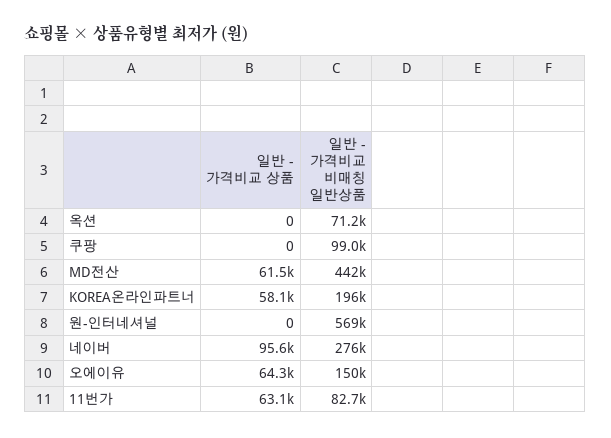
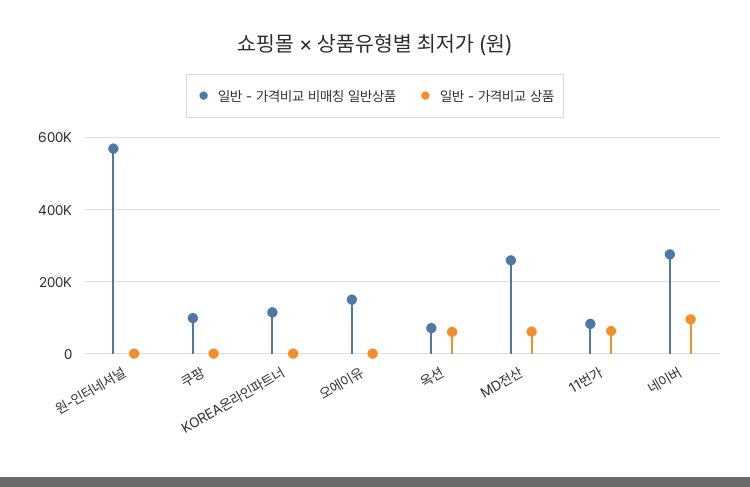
일반 - 가격비교 상품, 옥션: 0 -> 60000
일반 - 가격비교 비매칭 일반상품, MD전산: 442000 -> 260000
일반 - 가격비교 상품, KOREA온라인파트너: 58100 -> 0
일반 - 가격비교 비매칭 일반상품, KOREA온라인파트너: 196000 -> 120000
일반 - 가격비교 상품, 오에이유: 64300 -> 0

